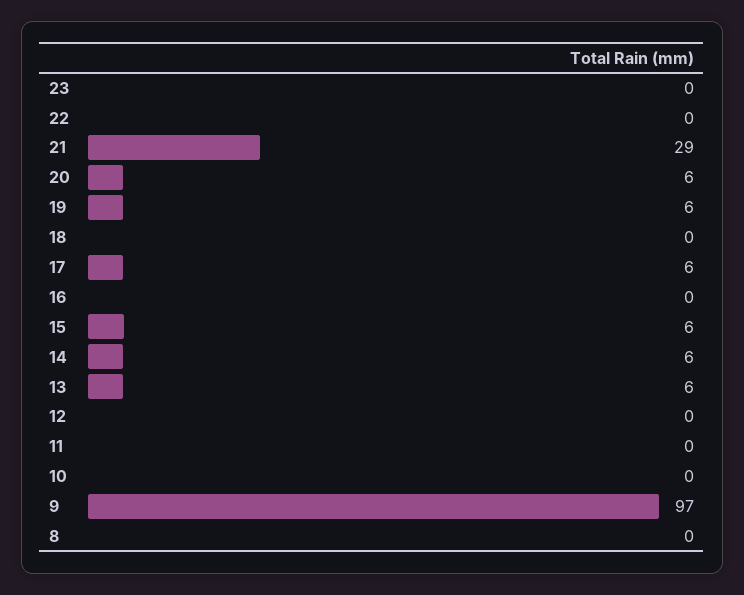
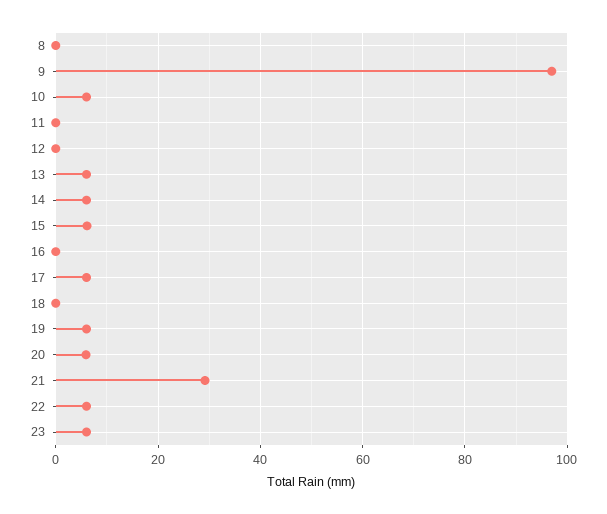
23: 0 -> 6
22: 0 -> 6
10: 0 -> 6

